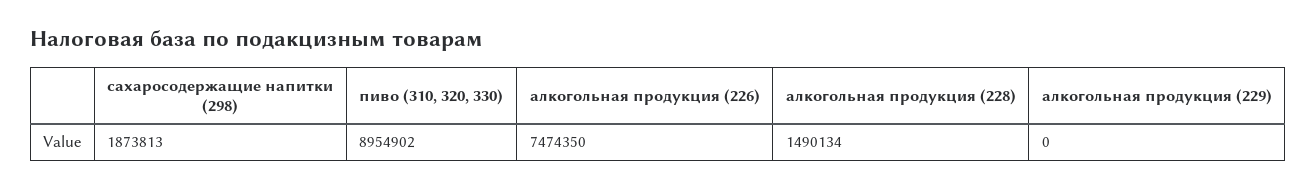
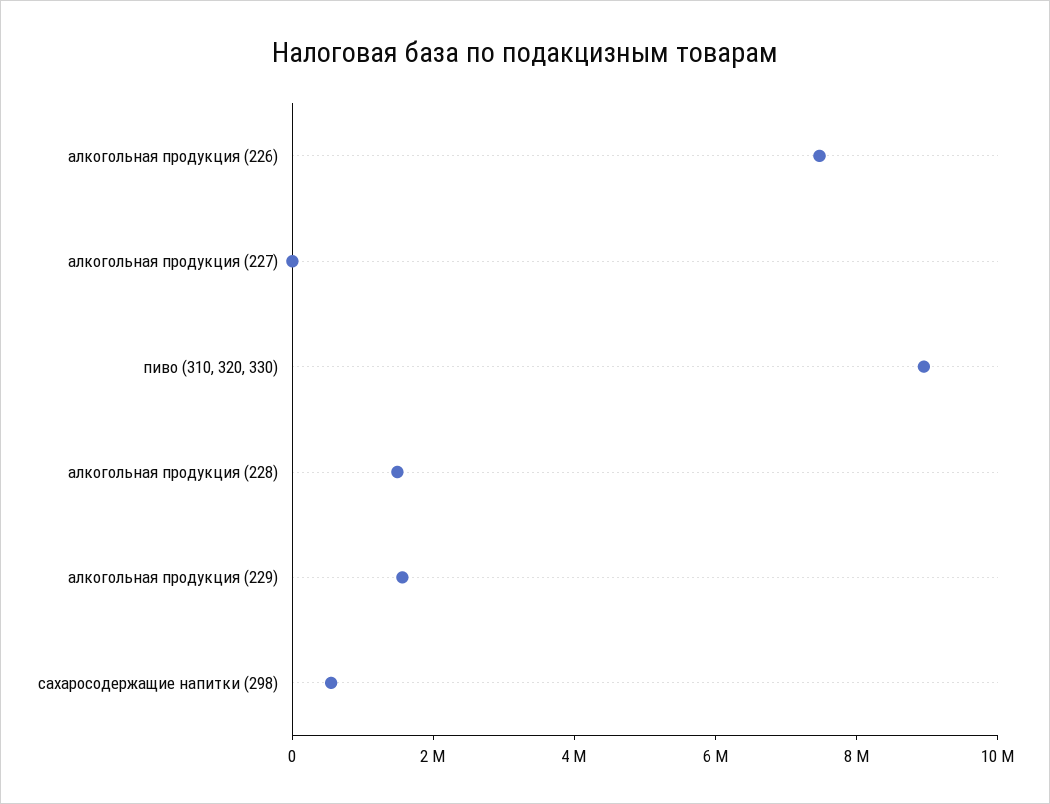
сахаросодержащие напитки (298): 1873813 -> 500000
алкогольная продукция (229): 0 -> 1500000
алкогольная продукция (227): none -> 0

